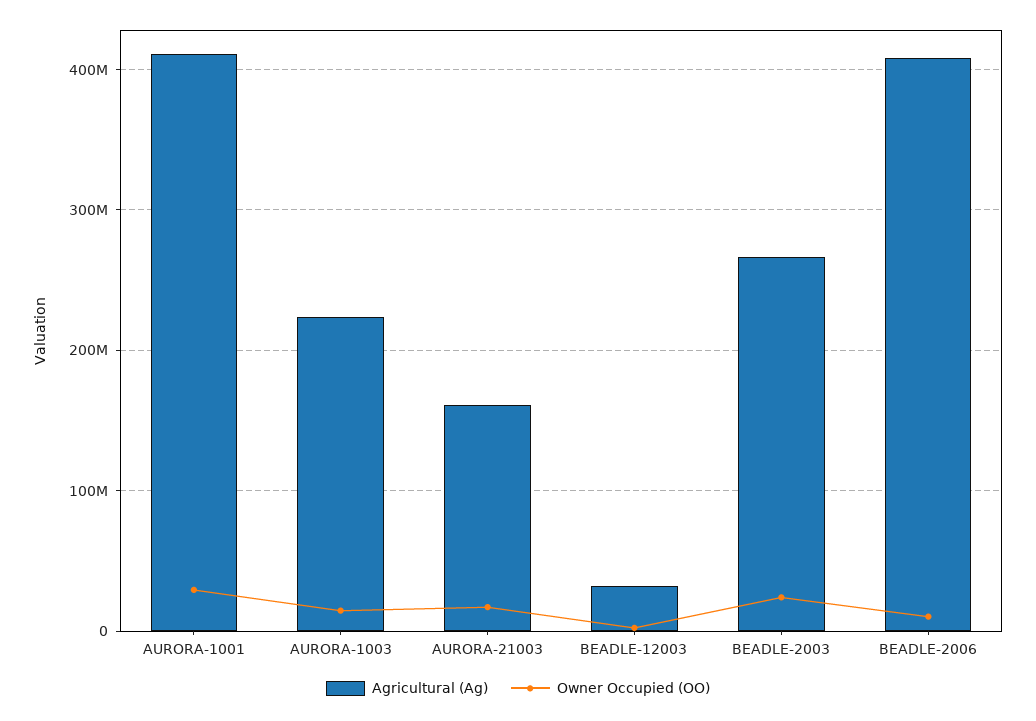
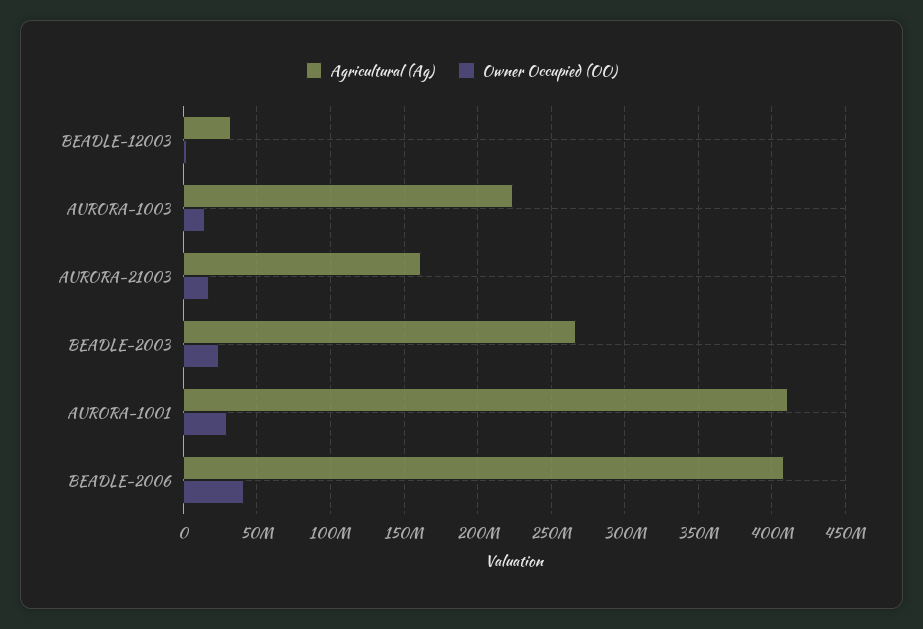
Owner Occupied (OO), BEADLE-2006: 10000000 -> 40000000

